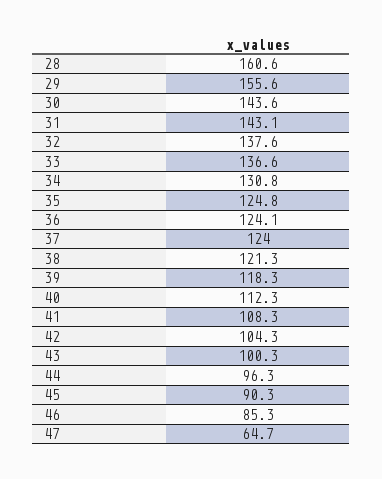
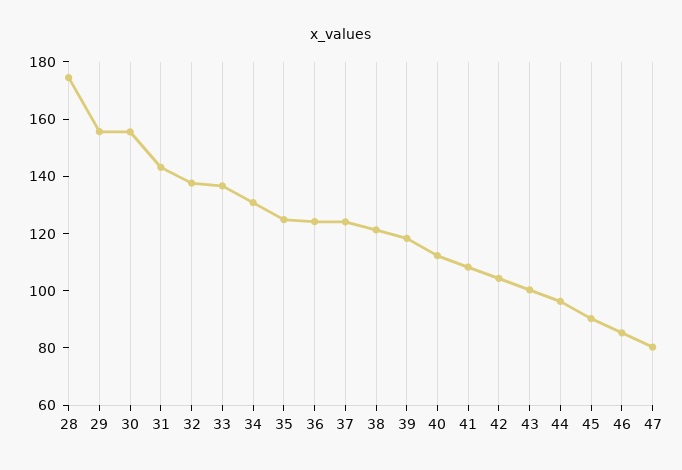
28: 160.6 -> 175
30: 143.6 -> 155
47: 64.7 -> 80

